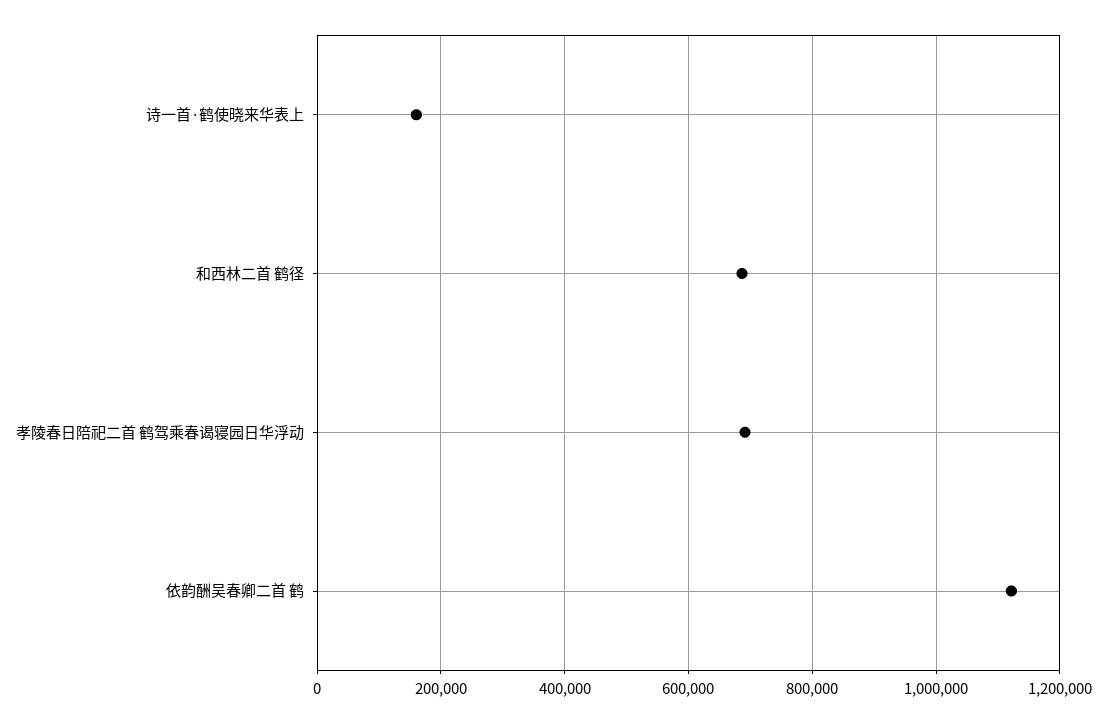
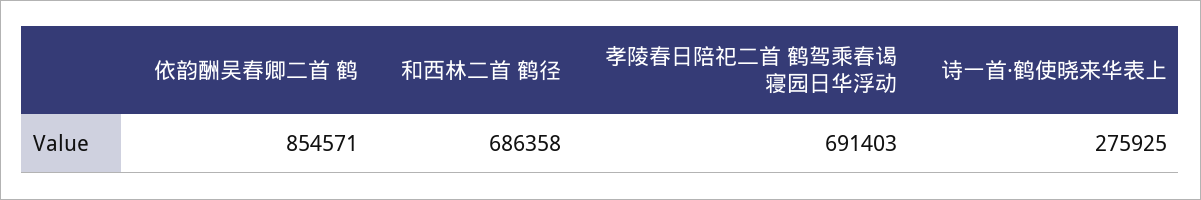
诗一首·鹤使晓来华表上: 160000 -> 275925
依韵酬吴春卿二首 鹤: 1120000 -> 854571

